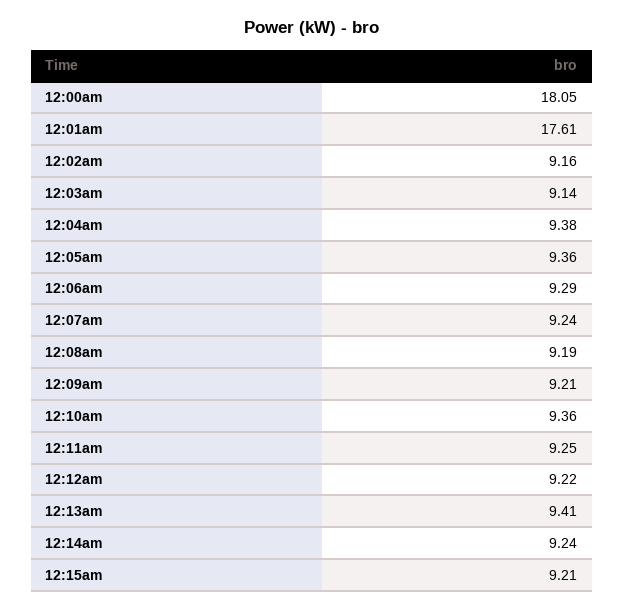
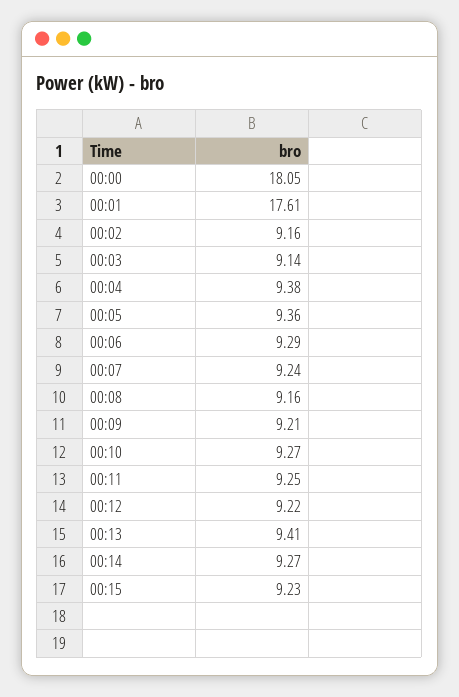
12:08am: 9.19 -> 9.16
12:10am: 9.36 -> 9.27
12:14am: 9.24 -> 9.27
12:15am: 9.21 -> 9.23

